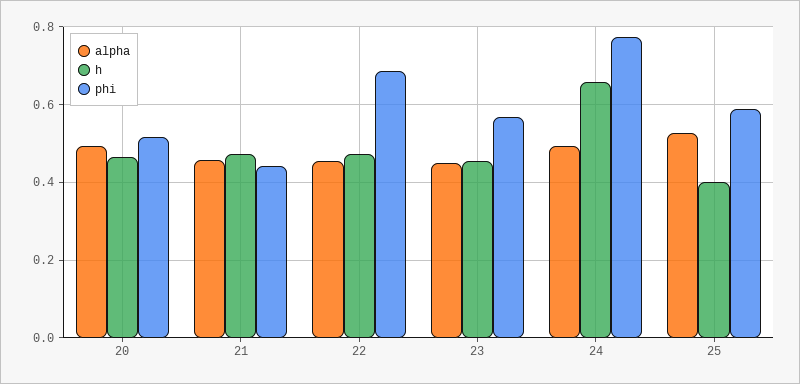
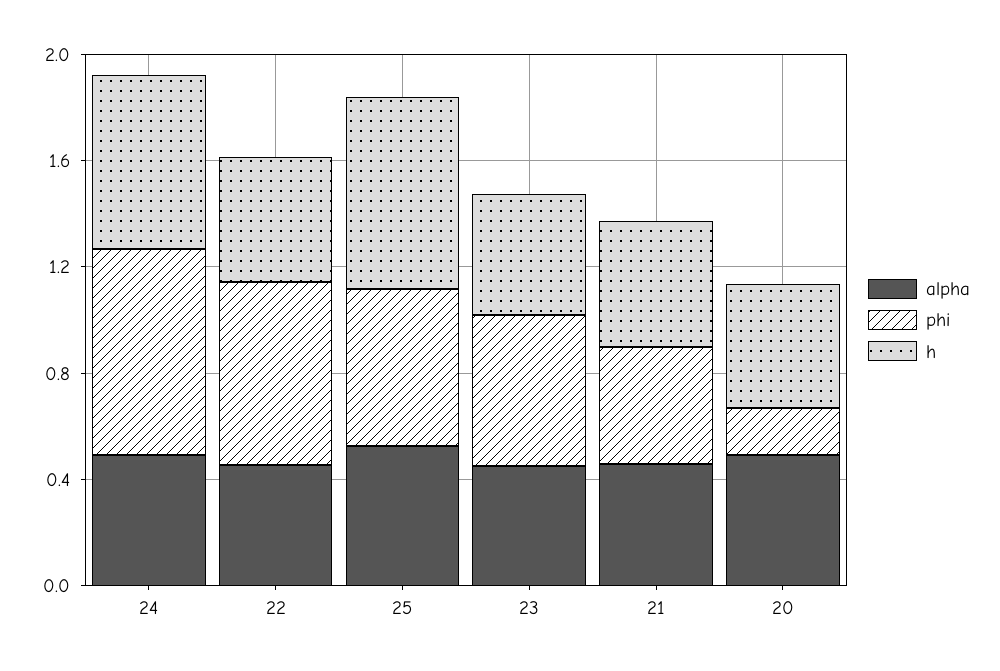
phi, 20: 0.52 -> 0.2
h, 25: 0.4 -> 0.7

